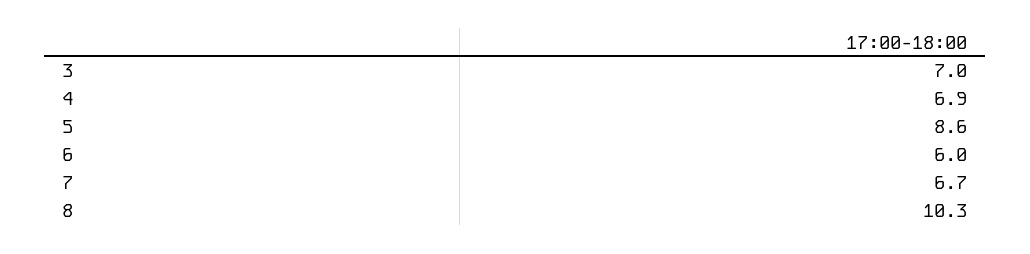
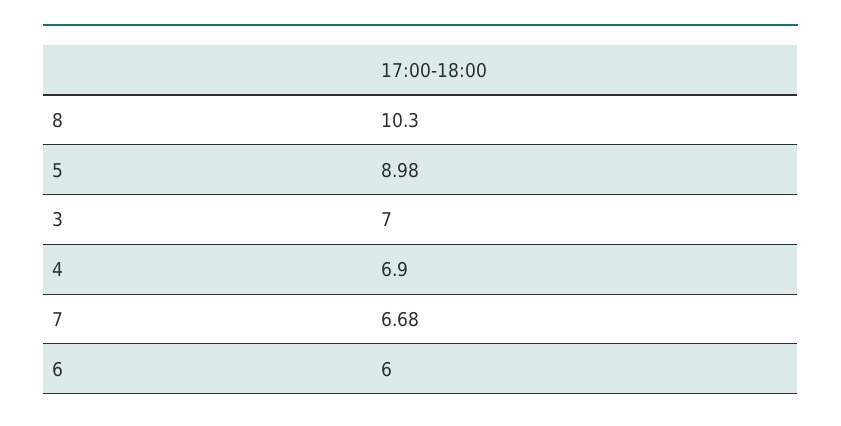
5: 8.6 -> 8.98

